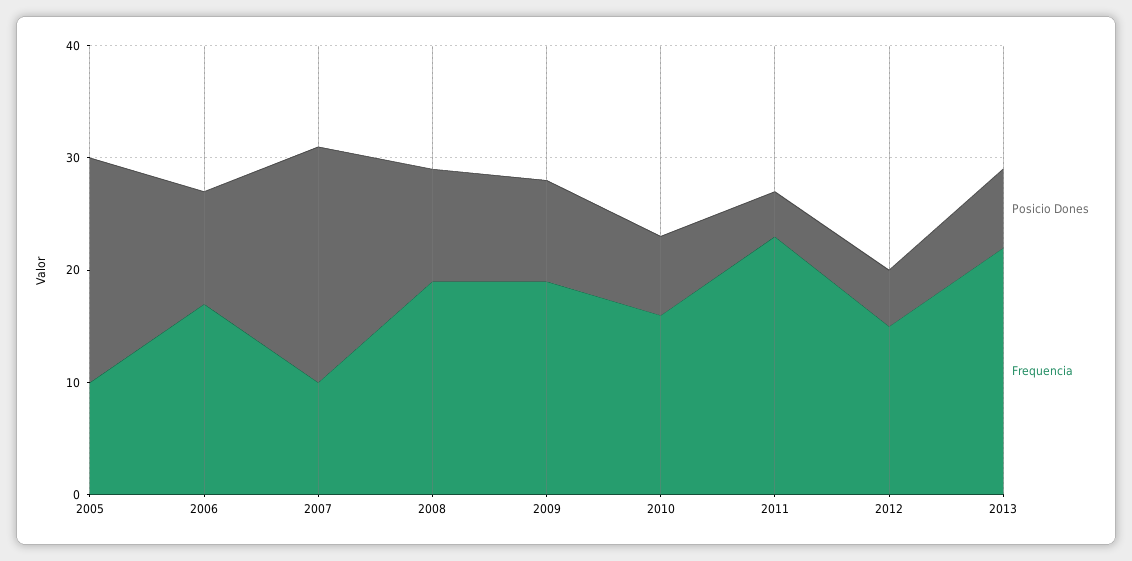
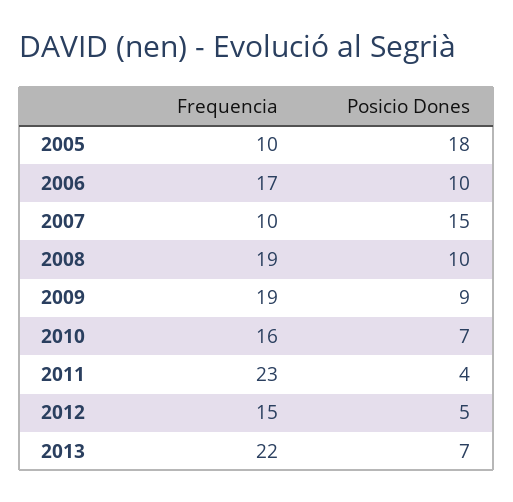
Posicio Dones, 2005: 20 -> 18
Posicio Dones, 2007: 21 -> 15

